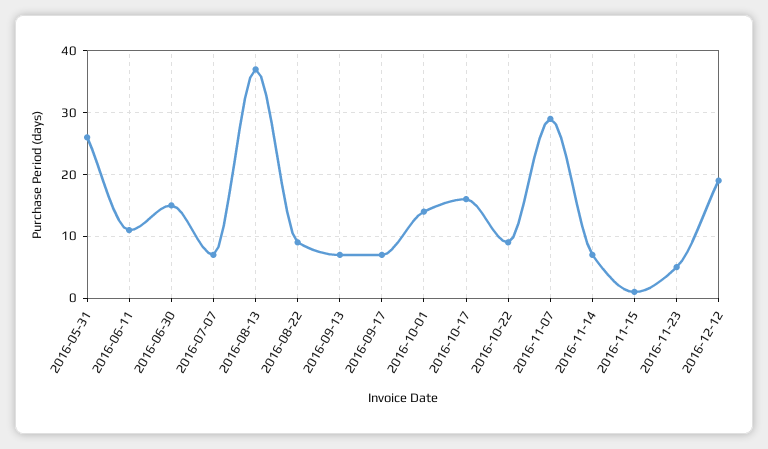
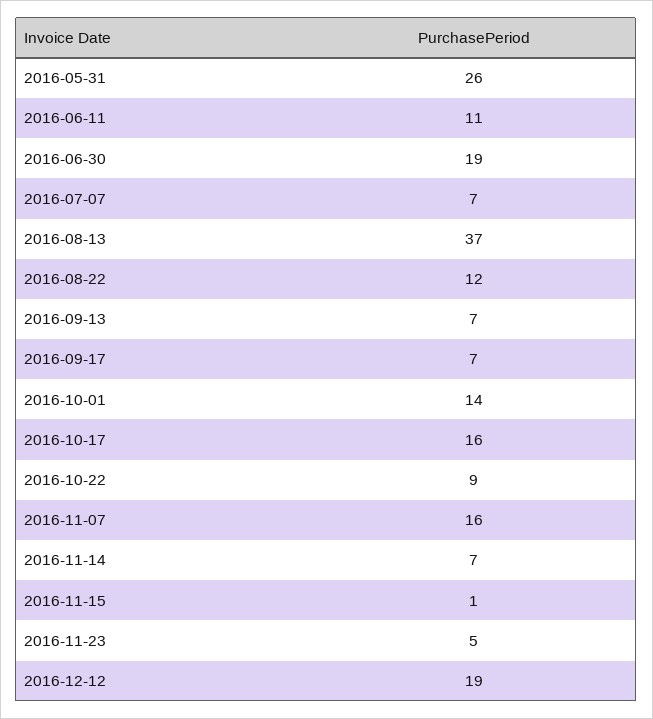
2016-06-30: 15 -> 19
2016-08-22: 9 -> 12
2016-11-07: 29 -> 16

